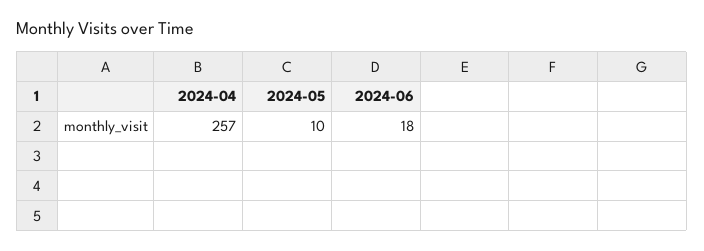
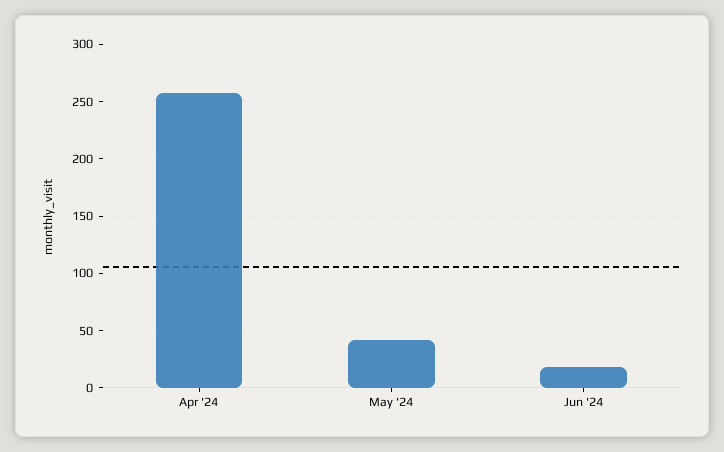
2024-05: 10 -> 40

